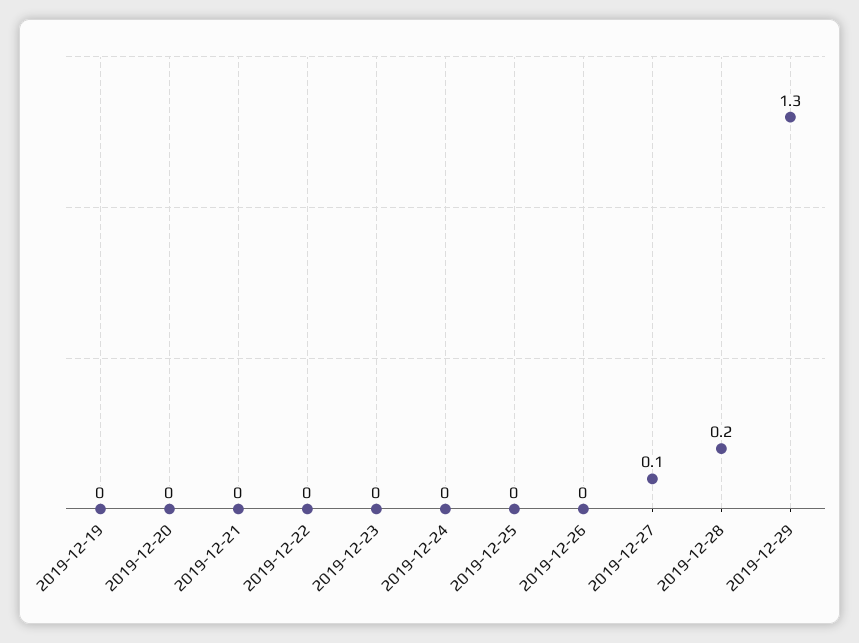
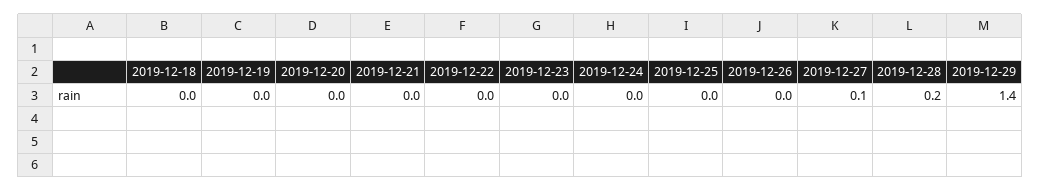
2019-12-29: 1.3 -> 1.4
2019-12-18: none -> 0

